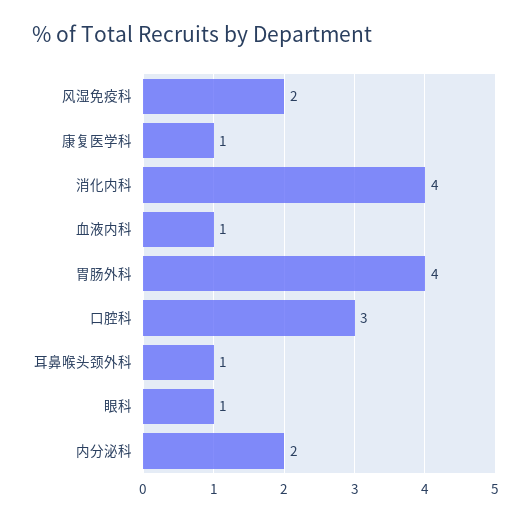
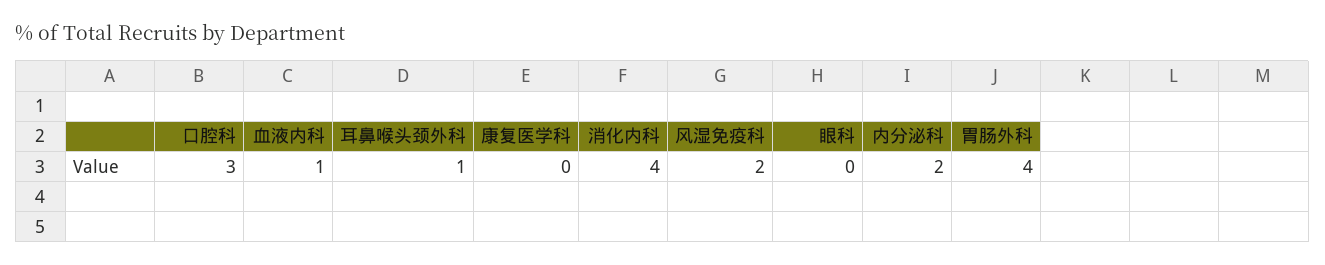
康复医学科: 1 -> 0
眼科: 1 -> 0

